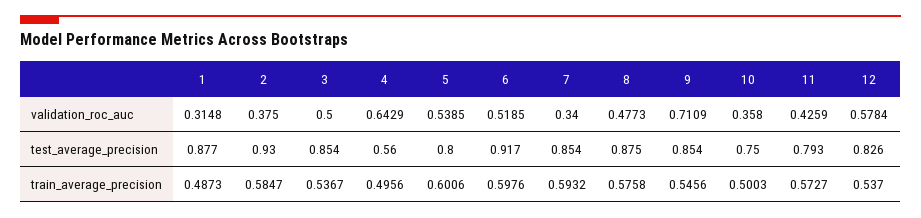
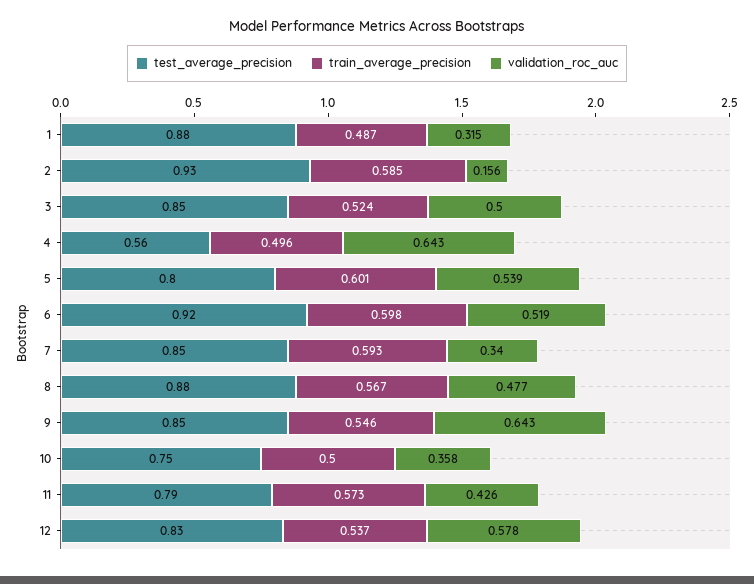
validation_roc_auc, 2: 0.375 -> 0.156
validation_roc_auc, 9: 0.7109 -> 0.643
train_average_precision, 3: 0.5367 -> 0.524
train_average_precision, 8: 0.5758 -> 0.567

